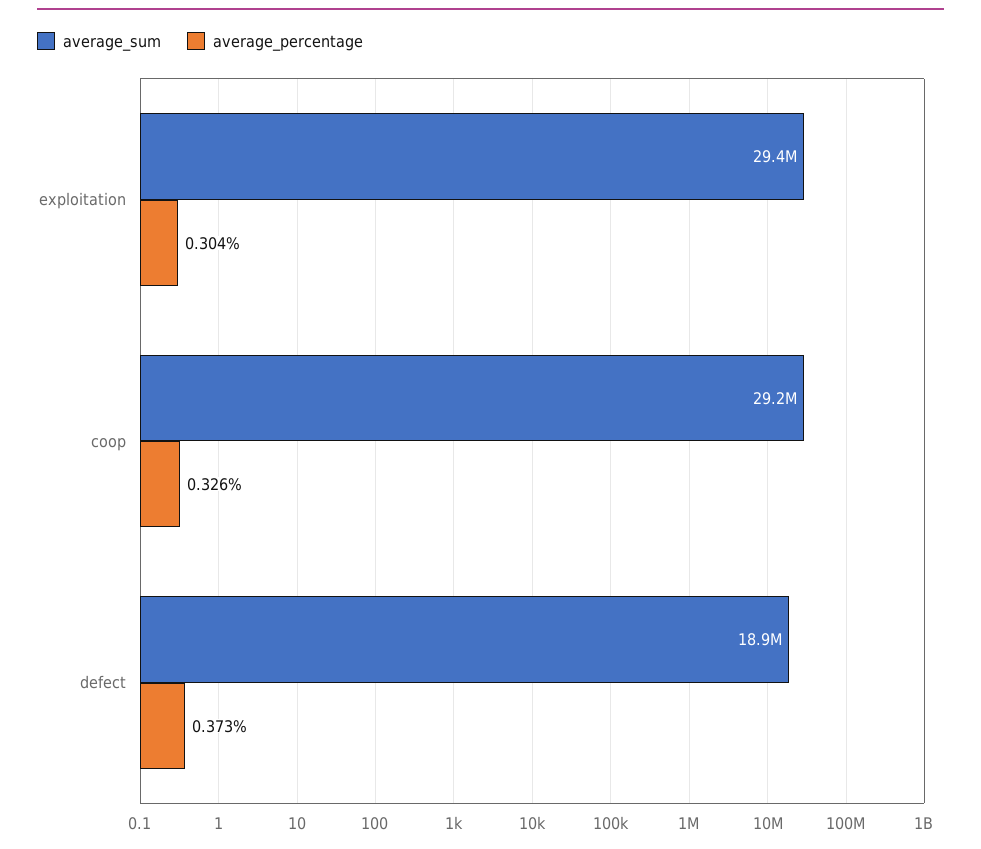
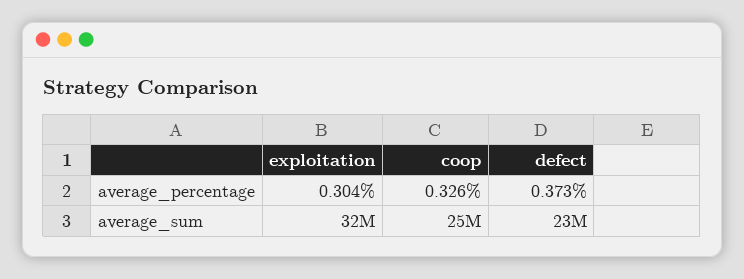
average_sum, exploitation: 29400000 -> 32000000
average_sum, coop: 29200000 -> 25000000
average_sum, defect: 18900000 -> 23000000

